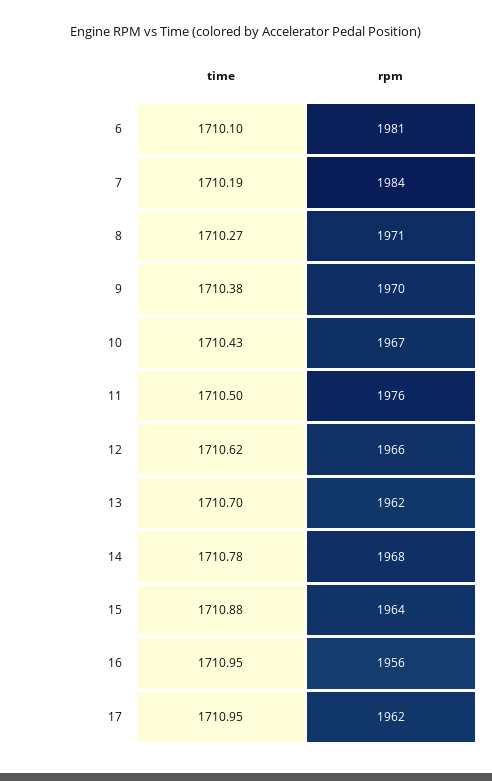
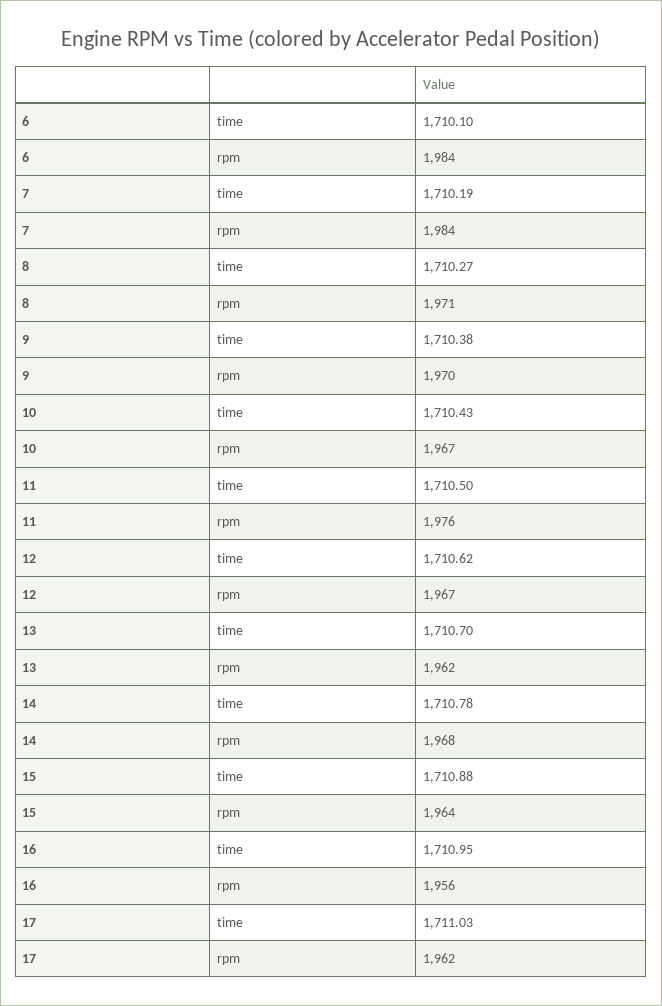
rpm, 6: 1981 -> 1984
rpm, 12: 1966 -> 1967
time, 17: 1710.95 -> 1711.03

